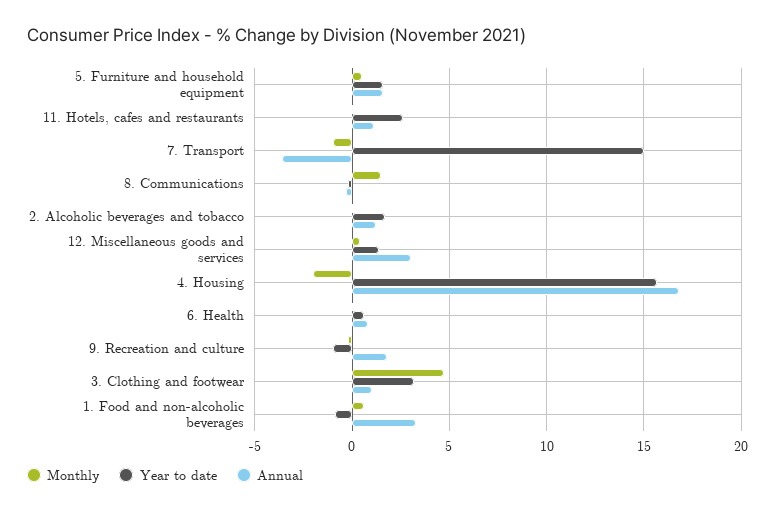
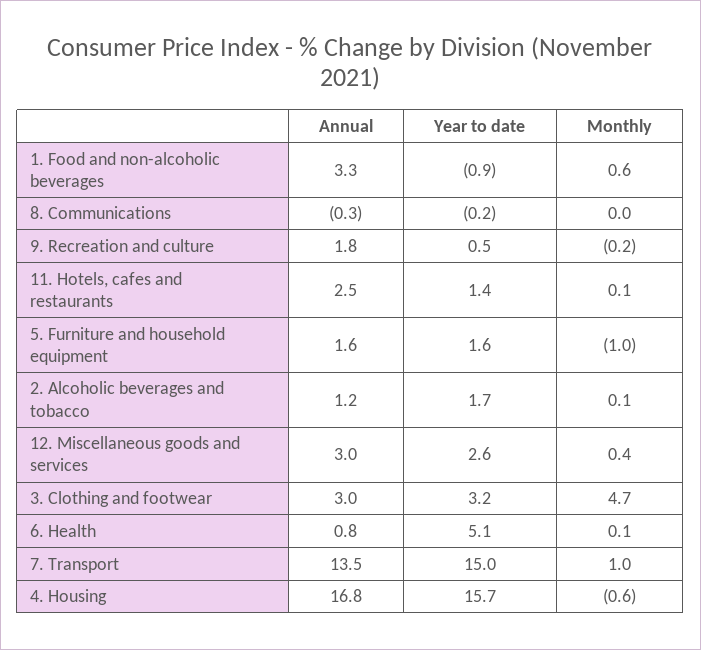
Monthly, 5. Furniture and household equipment: 0.5 -> -1
Year to date, 11. Hotels, cafes and restaurants: 2.5 -> 1.4
Annual, 11. Hotels, cafes and restaurants: 1 -> 2.5
Monthly, 7. Transport: -1 -> 1
Annual, 7. Transport: -3.5 -> 13.5
Monthly, 8. Communications: 1.5 -> 0
Year to date, 12. Miscellaneous goods and services: 1.5 -> 2.6
Monthly, 4. Housing: -2 -> -0.6
Year to date, 6. Health: 0.5 -> 5.1
Year to date, 9. Recreation and culture: -1 -> 0.5
Annual, 3. Clothing and footwear: 1 -> 3

